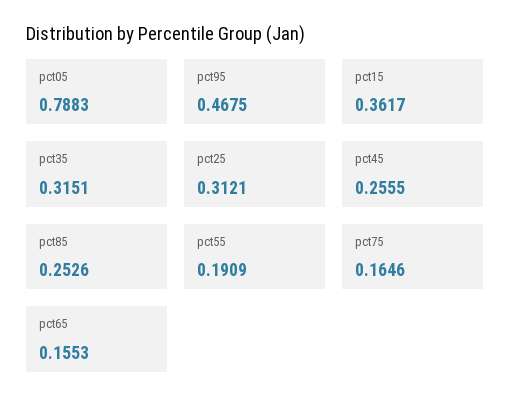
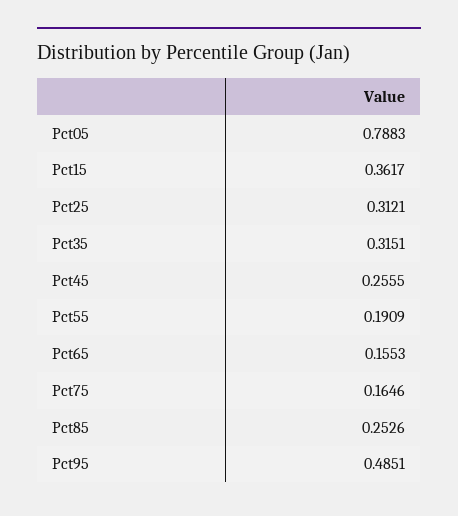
pct95: 0.4675 -> 0.4851

